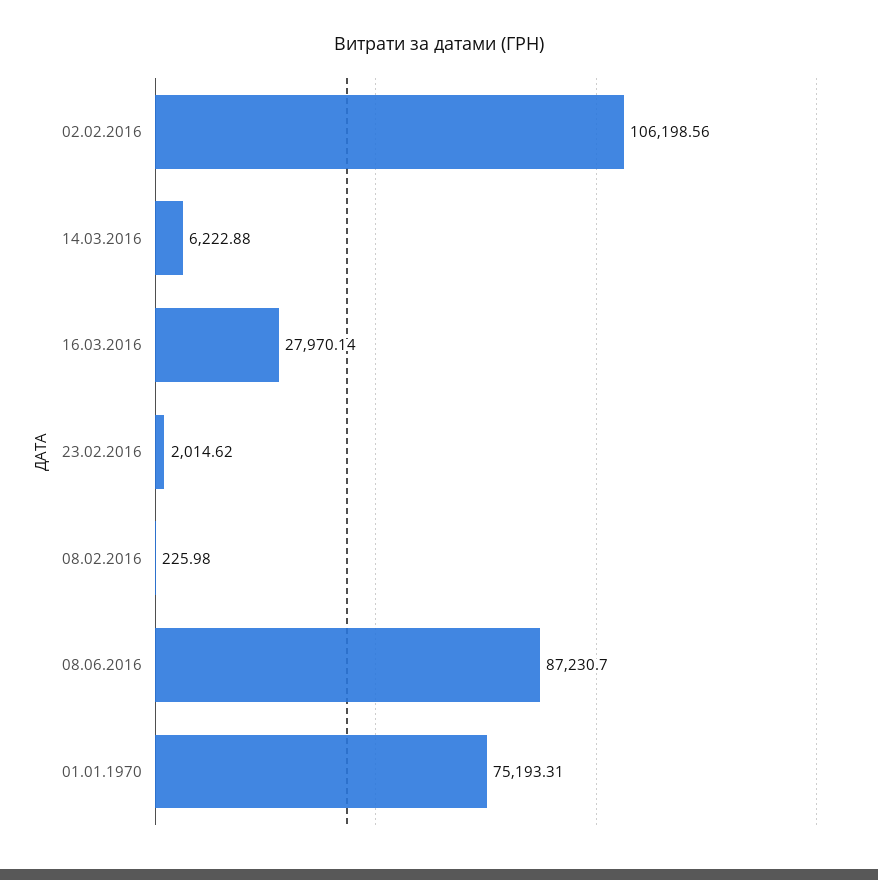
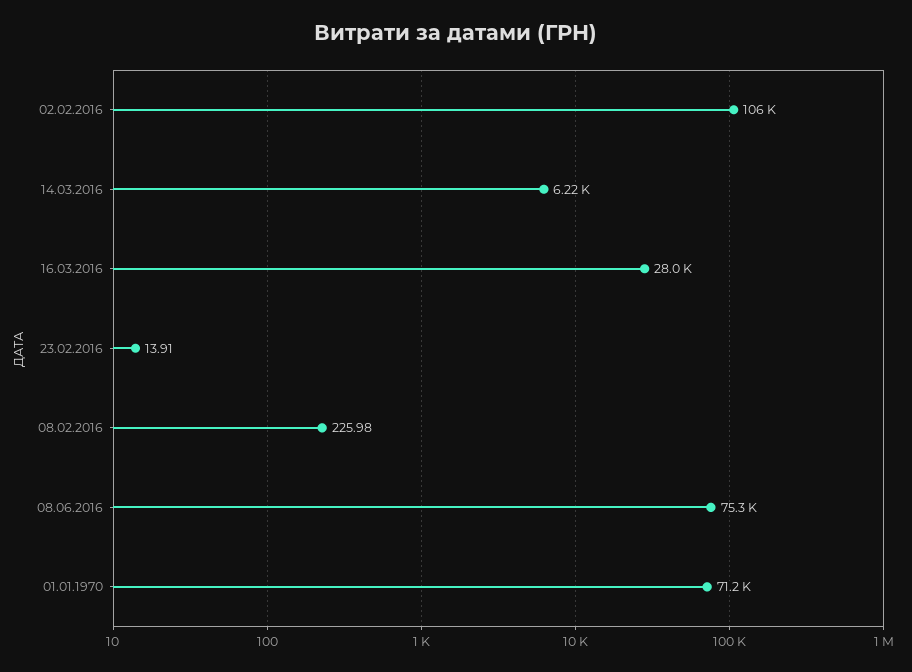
23.02.2016: 2014.62 -> 13.91
08.06.2016: 87230.7 -> 75300
01.01.1970: 75193.31 -> 71200

